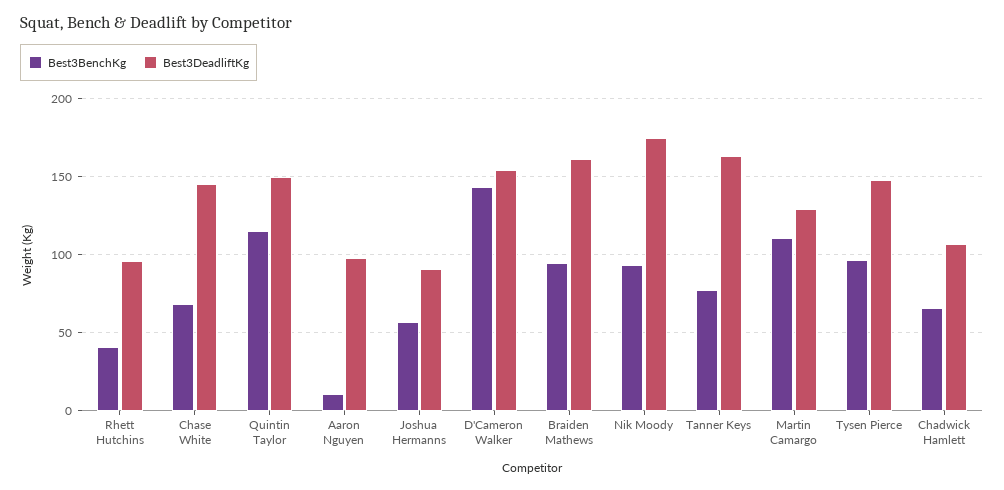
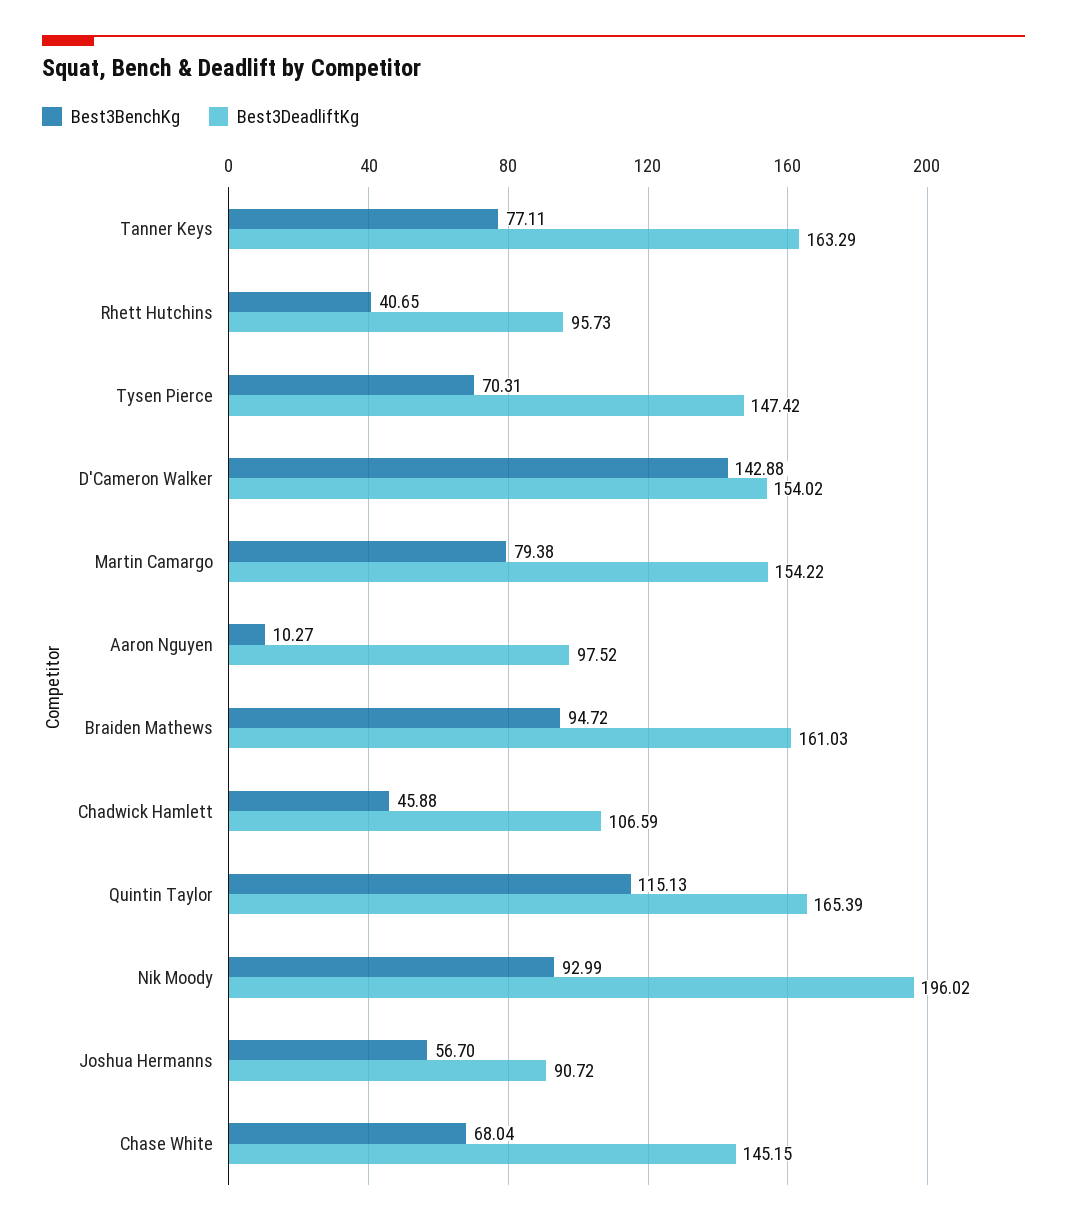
Best3DeadliftKg, Quintin Taylor: 150 -> 165.39
Best3DeadliftKg, Nik Moody: 175 -> 196.02
Best3BenchKg, Martin Camargo: 110 -> 79.38
Best3DeadliftKg, Martin Camargo: 130 -> 154.22
Best3BenchKg, Tysen Pierce: 95 -> 70.31
Best3BenchKg, Chadwick Hamlett: 65 -> 45.88

